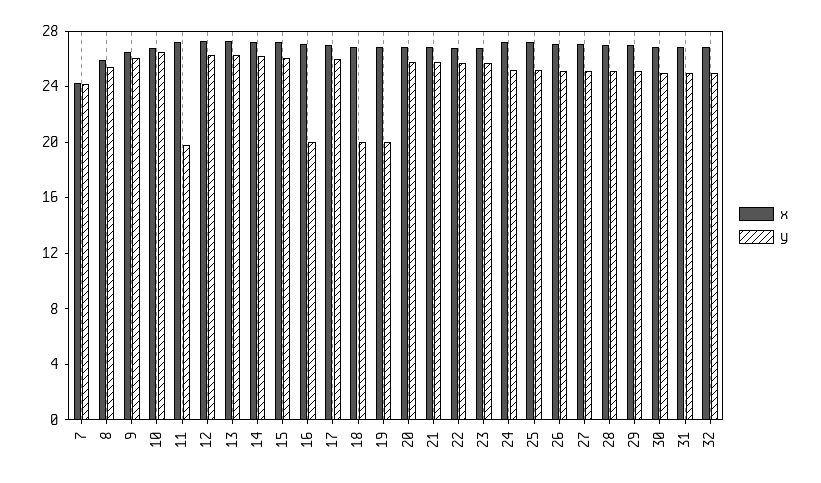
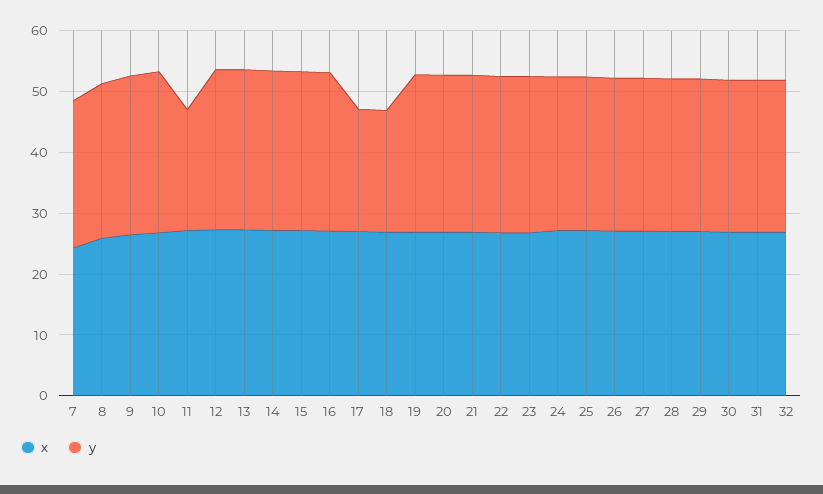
y, 16: 20 -> 26
y, 17: 26 -> 20
y, 19: 20 -> 26

